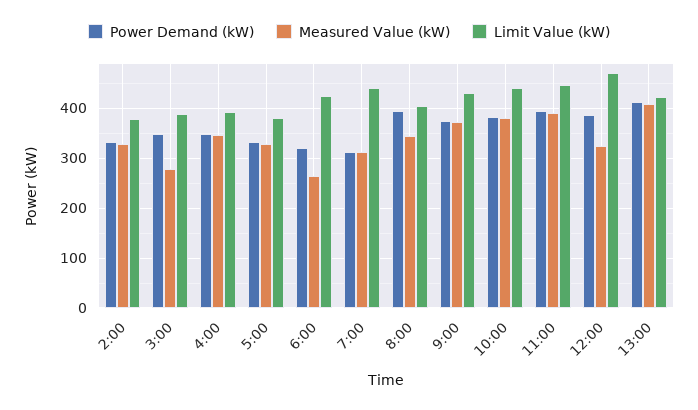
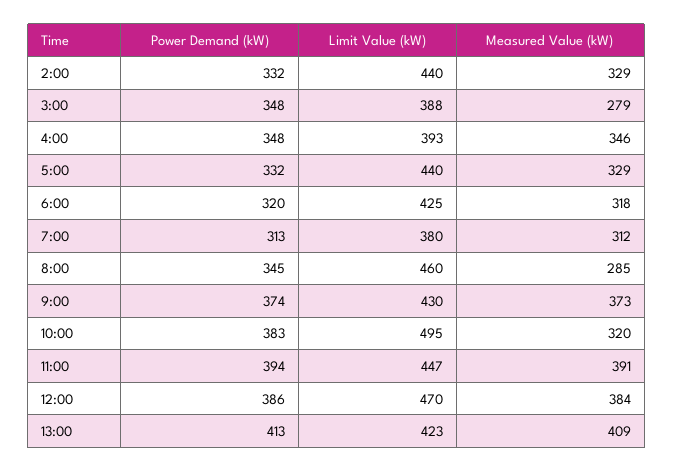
Limit Value (kW), 2:00: 380 -> 440
Limit Value (kW), 5:00: 380 -> 440
Measured Value (kW), 6:00: 260 -> 318
Limit Value (kW), 7:00: 440 -> 380
Power Demand (kW), 8:00: 400 -> 345
Measured Value (kW), 8:00: 340 -> 285
Limit Value (kW), 8:00: 400 -> 460
Measured Value (kW), 10:00: 380 -> 320
Limit Value (kW), 10:00: 440 -> 495
Measured Value (kW), 12:00: 320 -> 384

